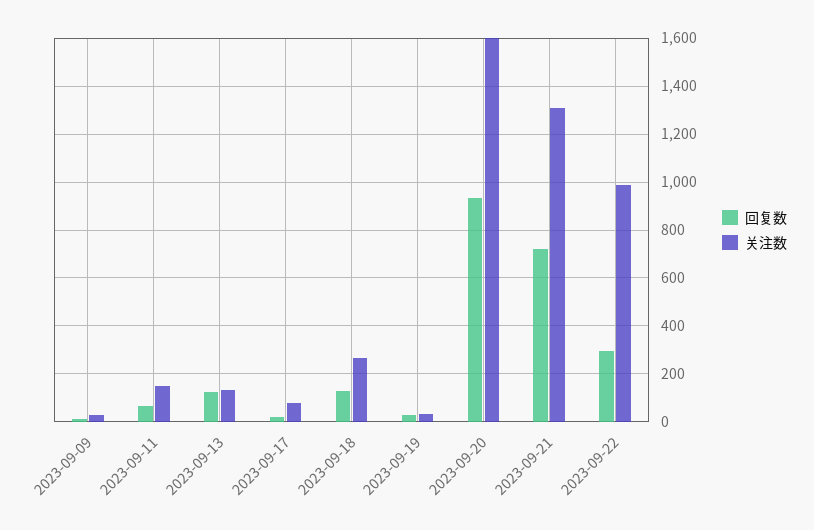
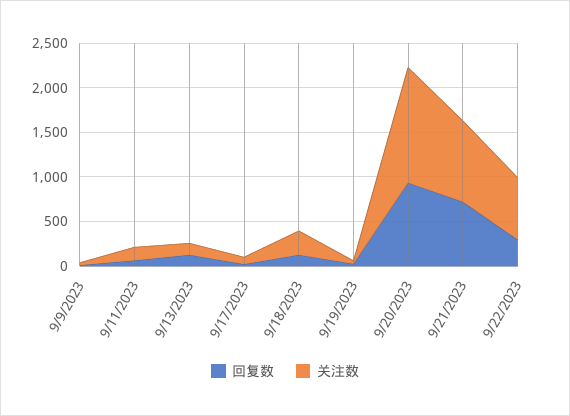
关注数, 2023-09-20: 1600 -> 1300
关注数, 2023-09-21: 1300 -> 900
关注数, 2023-09-22: 1000 -> 700

